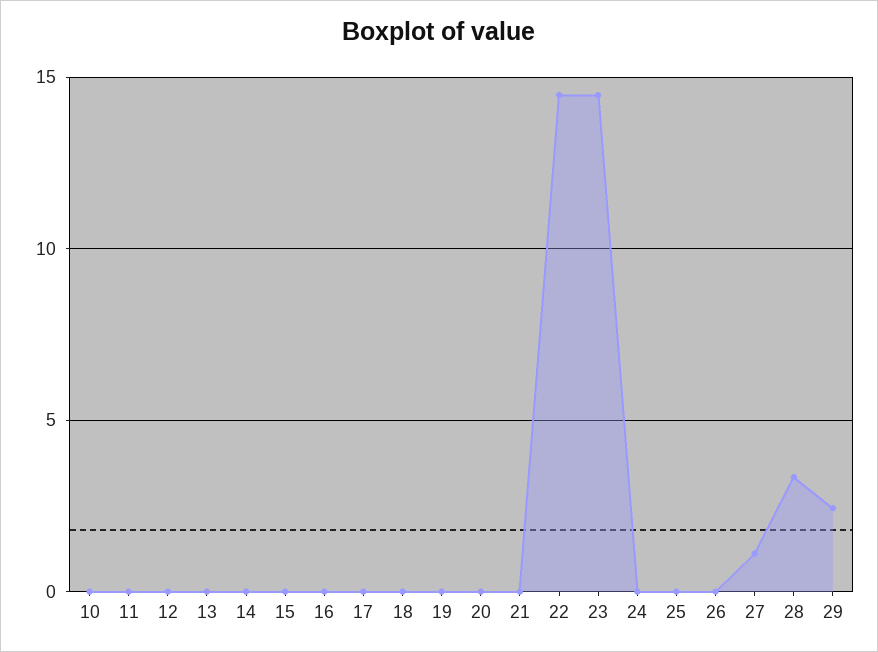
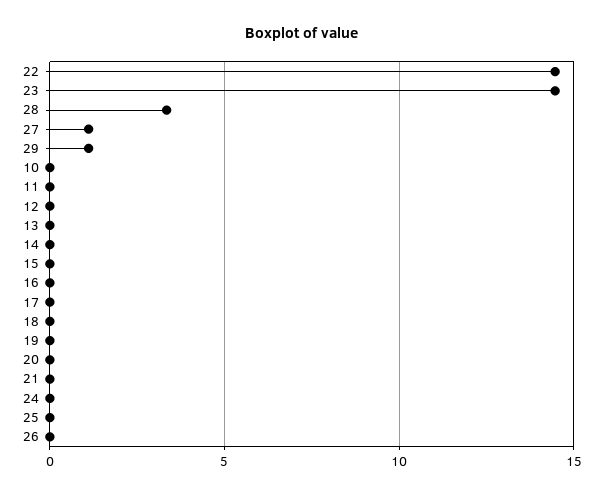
29: 2.5 -> 1

